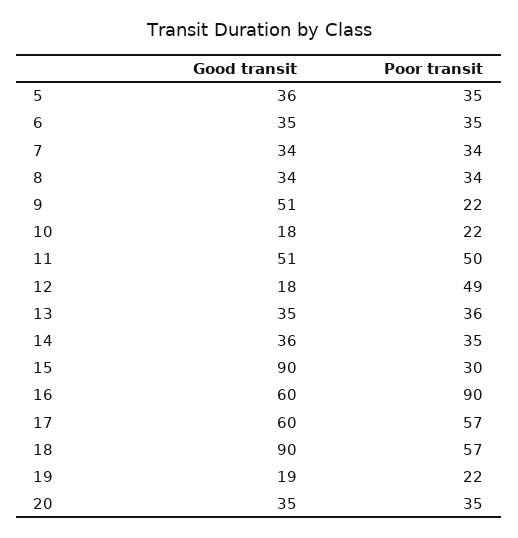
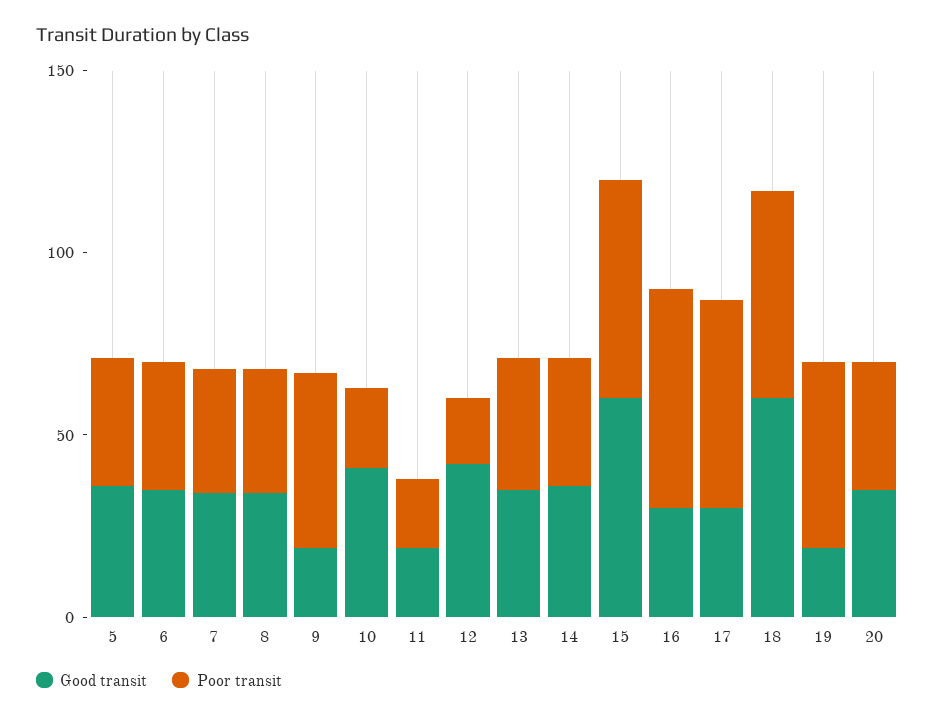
Good transit, 9: 51 -> 20
Poor transit, 9: 22 -> 50
Good transit, 10: 18 -> 40
Good transit, 11: 51 -> 20
Poor transit, 11: 50 -> 20
Good transit, 12: 18 -> 40
Poor transit, 12: 49 -> 20
Good transit, 15: 90 -> 60
Poor transit, 15: 30 -> 60
Good transit, 16: 60 -> 30
Poor transit, 16: 90 -> 60
Good transit, 17: 60 -> 30
Good transit, 18: 90 -> 60
Poor transit, 19: 22 -> 50

